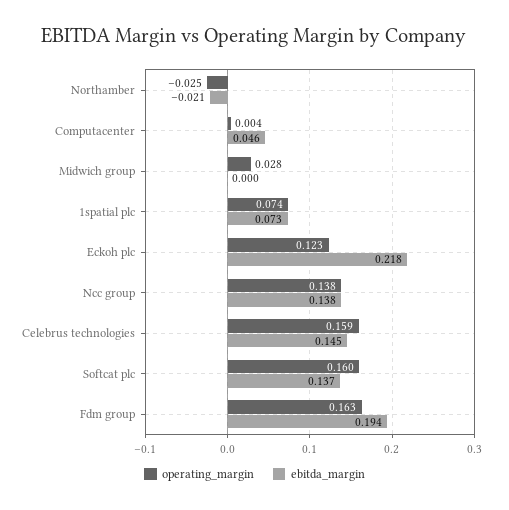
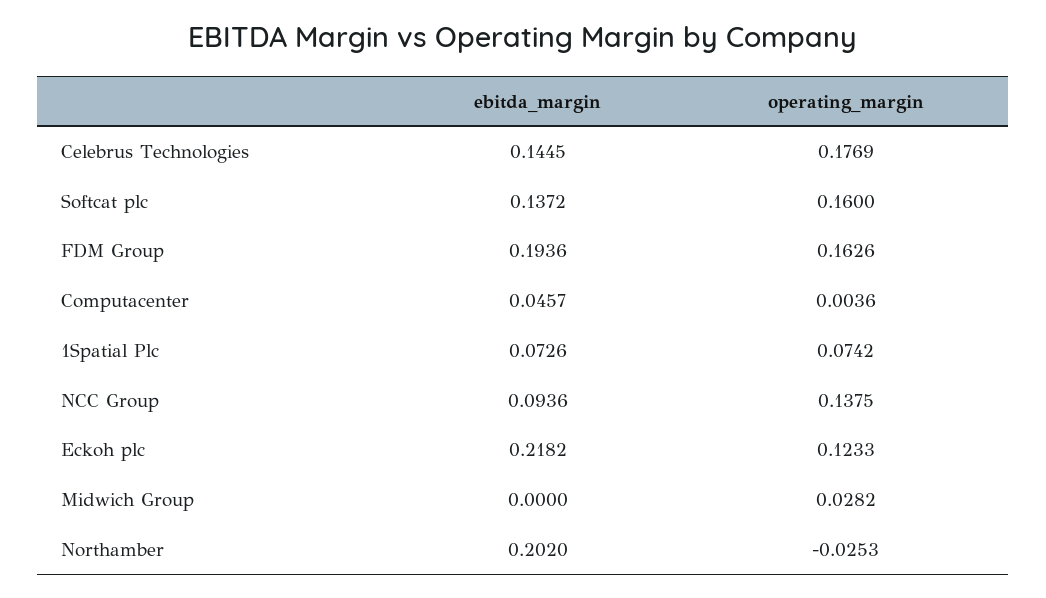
ebitda_margin, Northamber: -0.021 -> 0.202
ebitda_margin, Ncc group: 0.138 -> 0.0936
operating_margin, Celebrus technologies: 0.159 -> 0.1769

